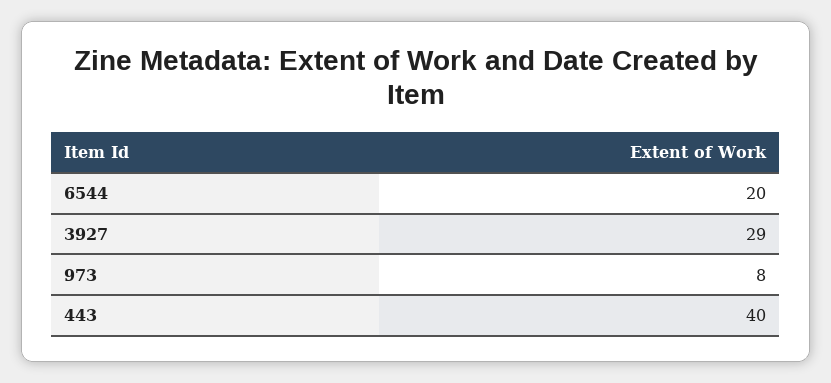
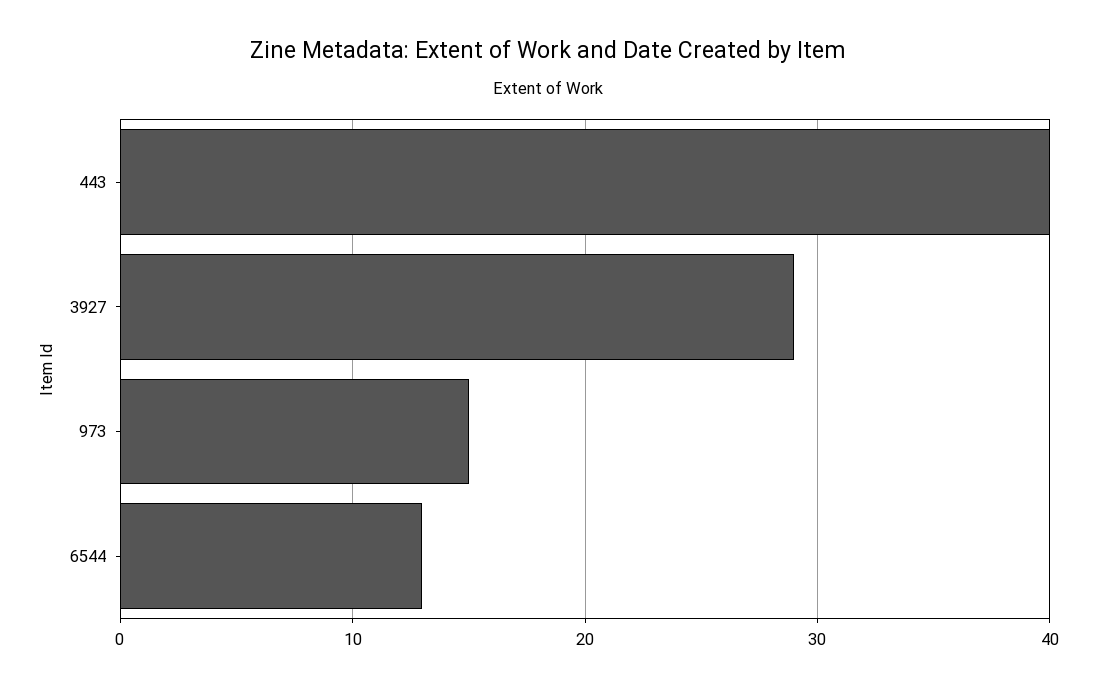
6544: 20 -> 13
973: 8 -> 15

